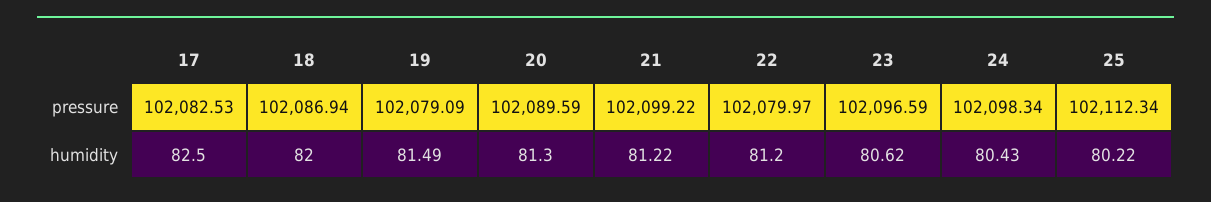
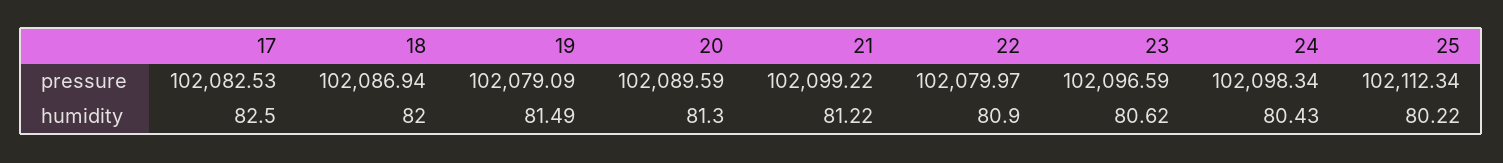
22, humidity: 81.2 -> 80.9

